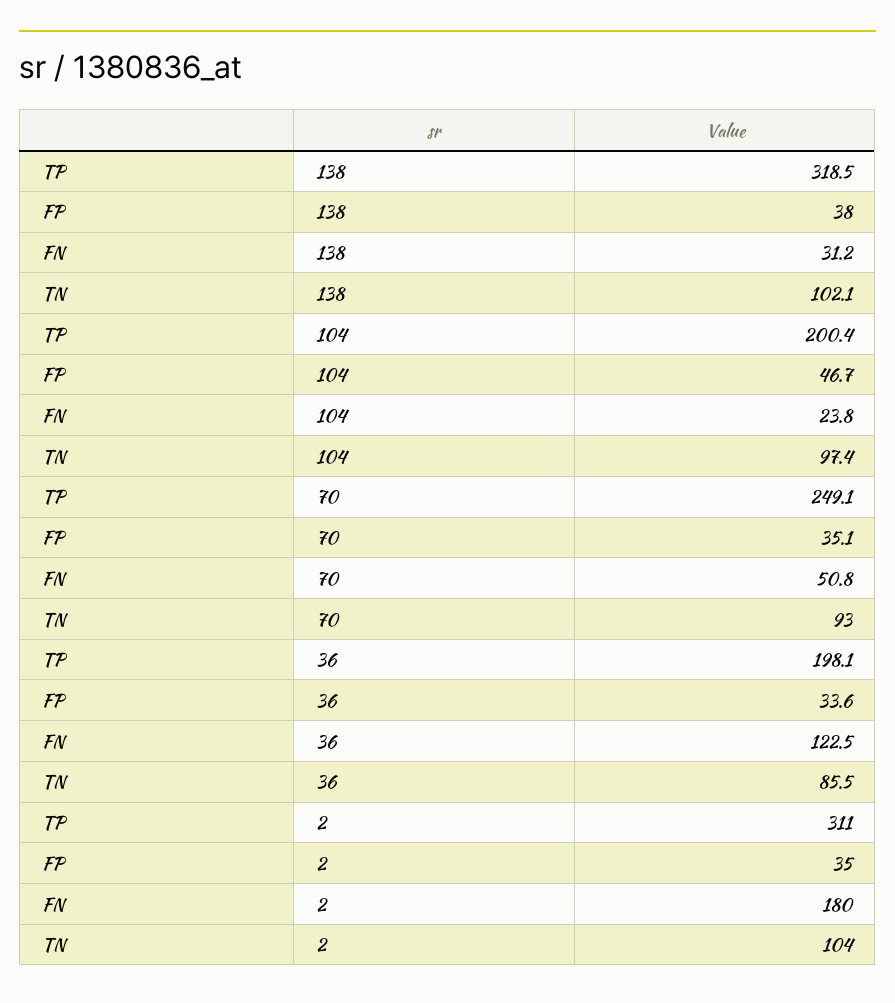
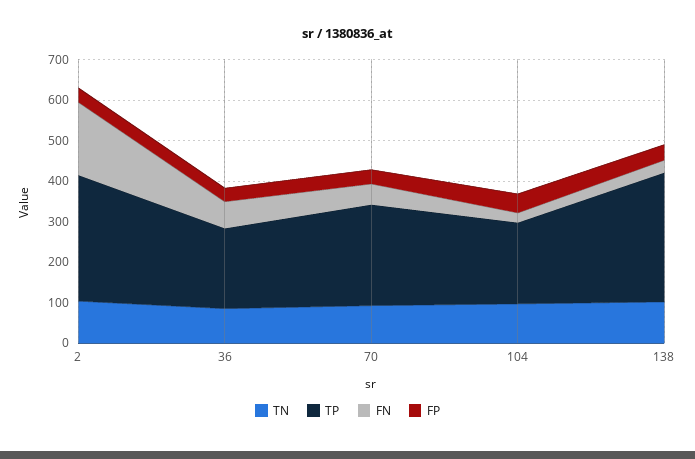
FN, 36: 122.5 -> 60

